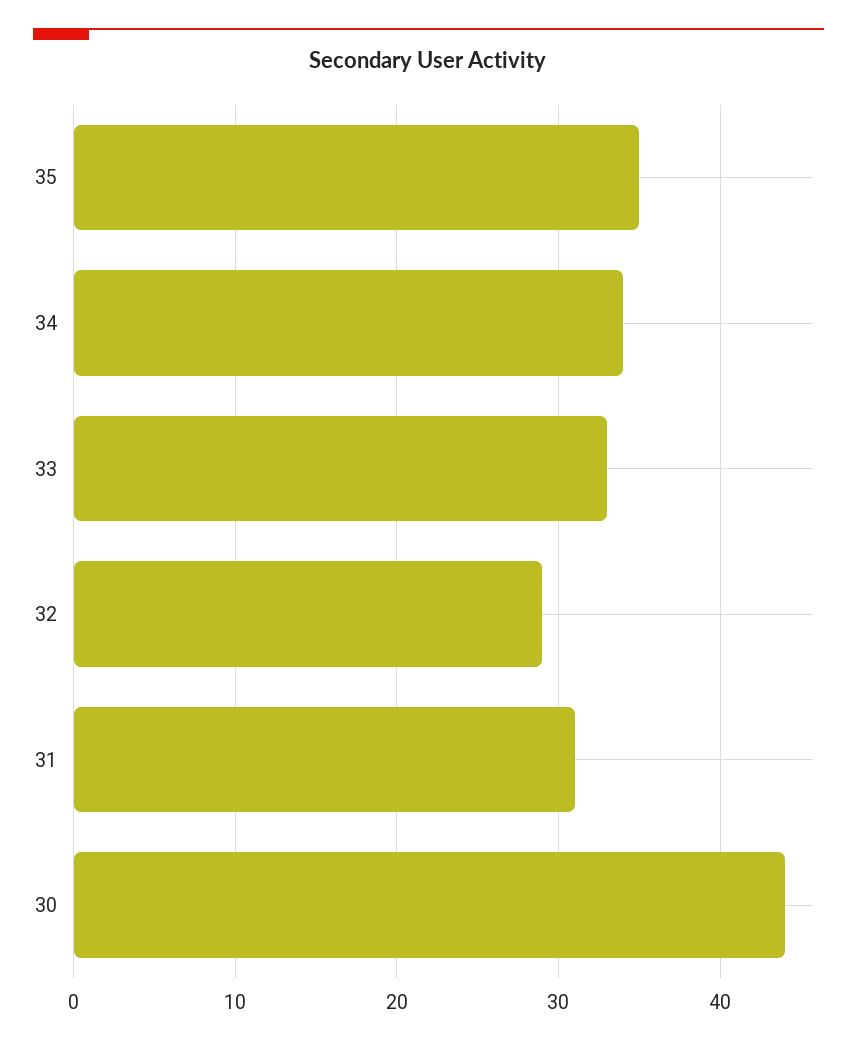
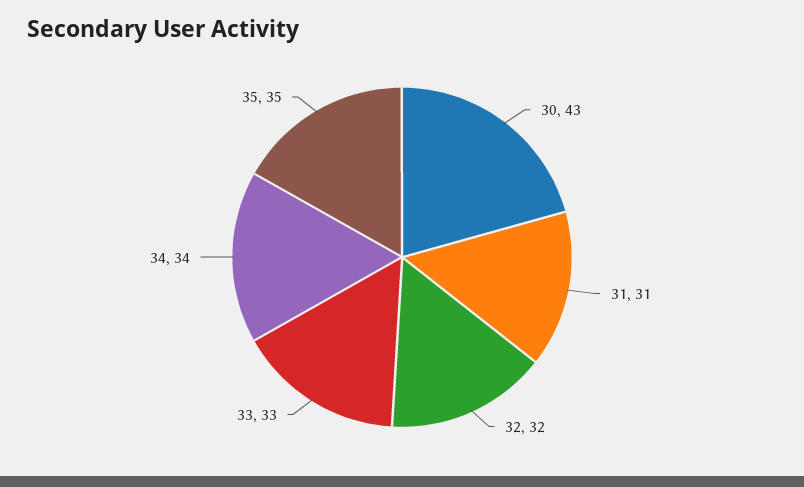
32: 29 -> 32
30: 44 -> 43

